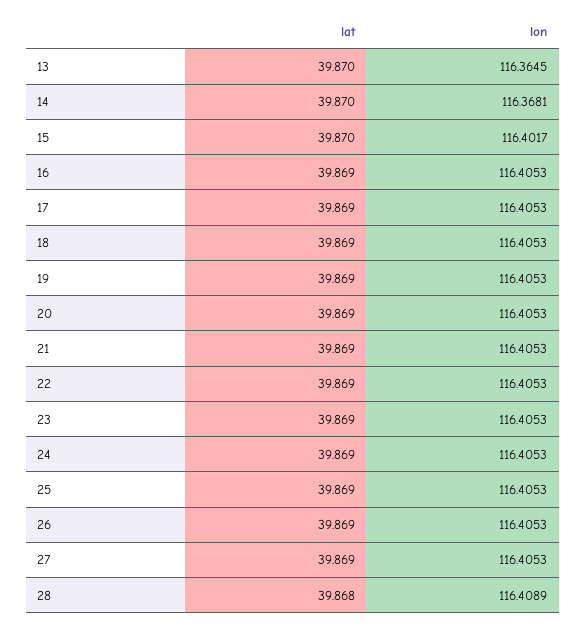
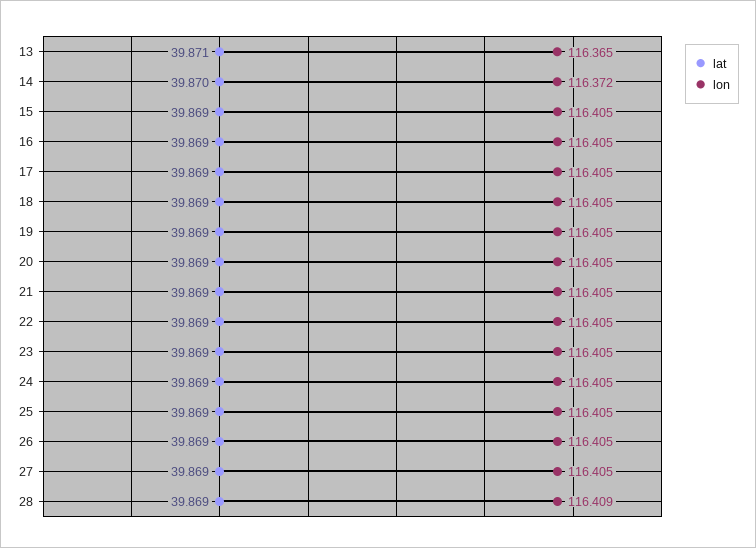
lat, 13: 39.87 -> 39.871
lon, 14: 116.3681 -> 116.372
lat, 15: 39.87 -> 39.869
lon, 15: 116.4017 -> 116.405
lat, 28: 39.868 -> 39.869

